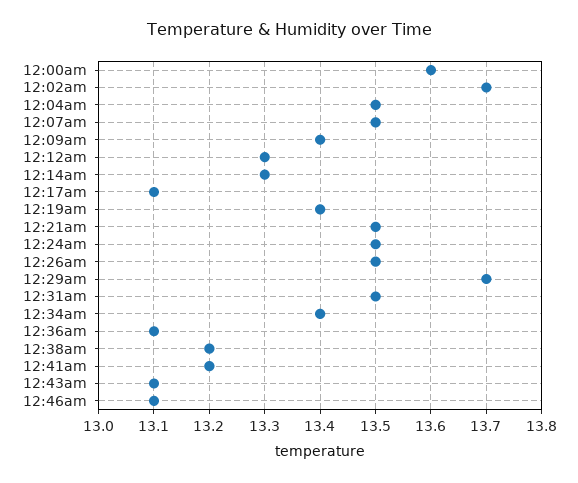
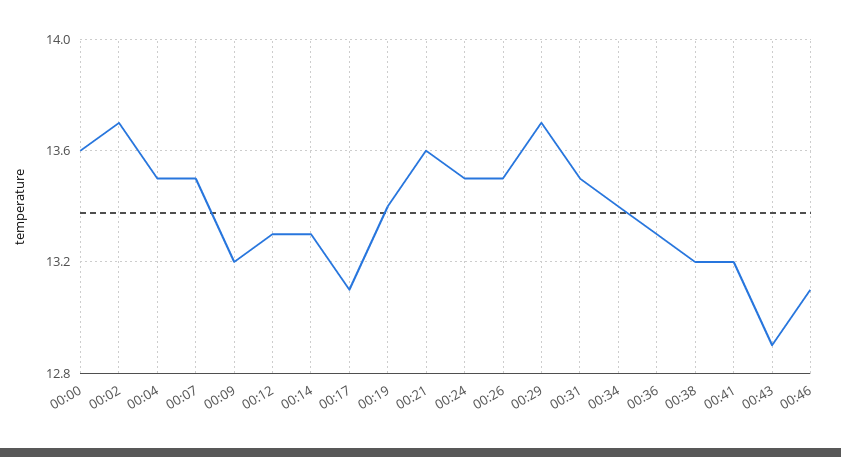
12:09am: 13.4 -> 13.2
12:21am: 13.5 -> 13.6
12:36am: 13.1 -> 13.3
12:43am: 13.1 -> 12.9

